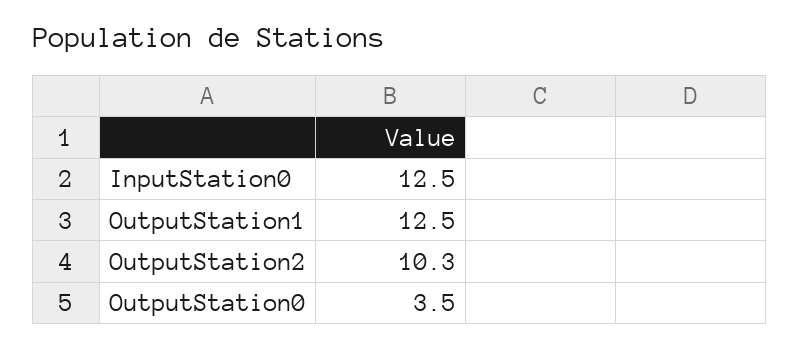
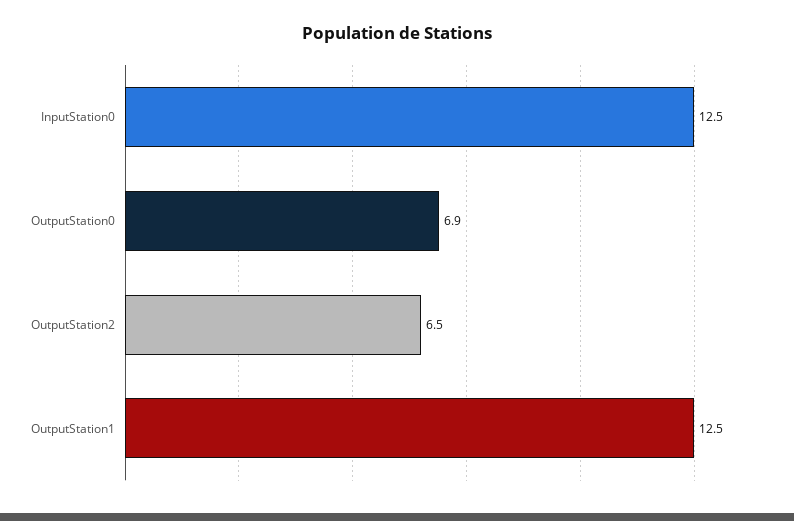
OutputStation2: 10.3 -> 6.5
OutputStation0: 3.5 -> 6.9

